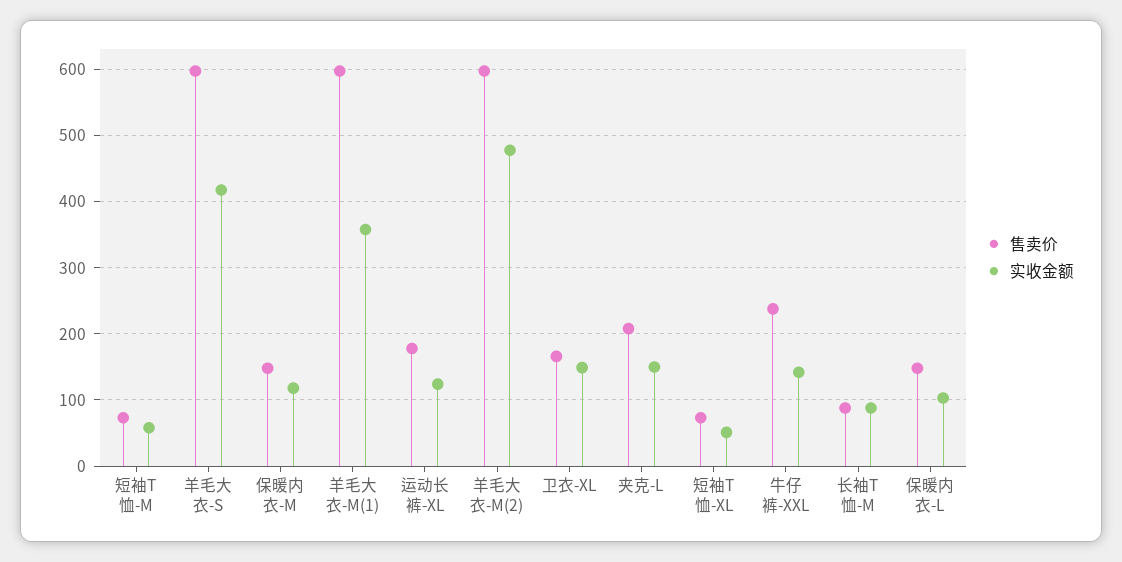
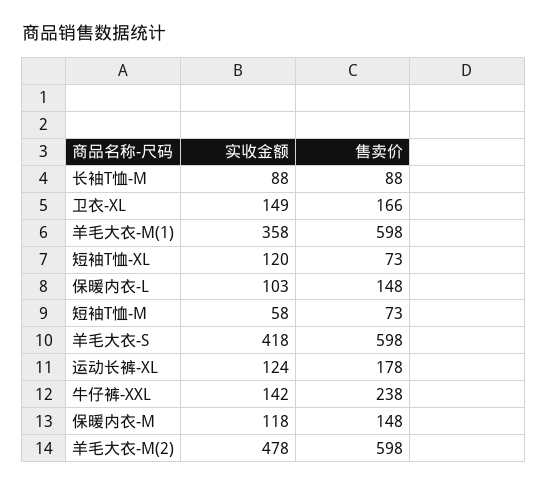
售卖价, 夹克-L: 210 -> none
实收金额, 夹克-L: 150 -> none
实收金额, 短袖T恤-XL: 50 -> 120

